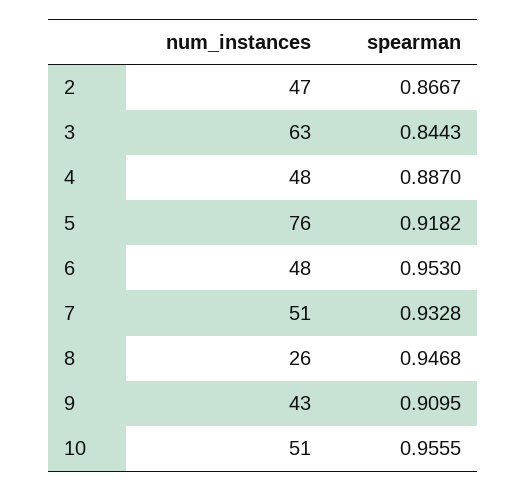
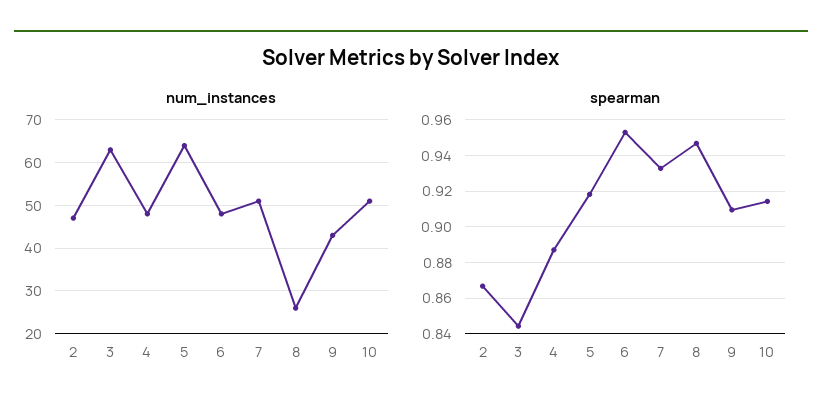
num_instances, 5: 76 -> 65
spearman, 10: 0.9555 -> 0.915

